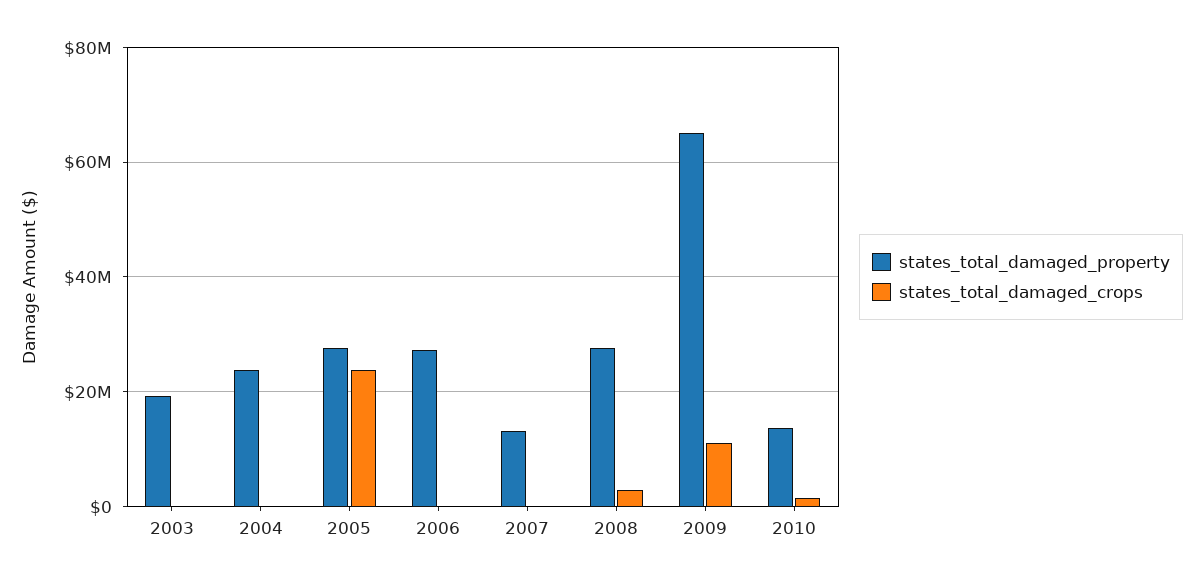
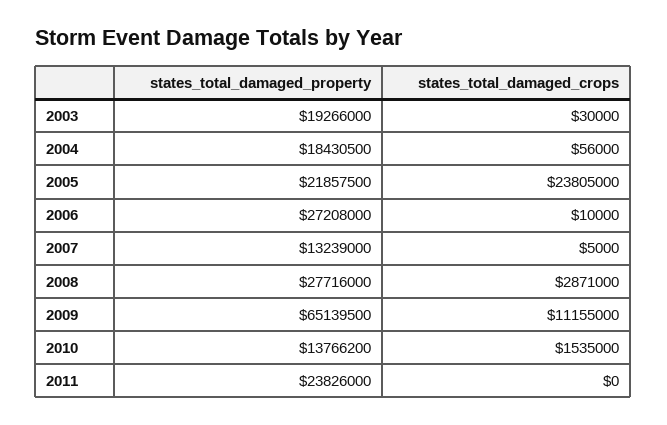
states_total_damaged_property, 2004: 24000000 -> 18430500
states_total_damaged_property, 2005: 28000000 -> 21857500
states_total_damaged_property, 2011: none -> 23826000
states_total_damaged_crops, 2011: none -> 0

